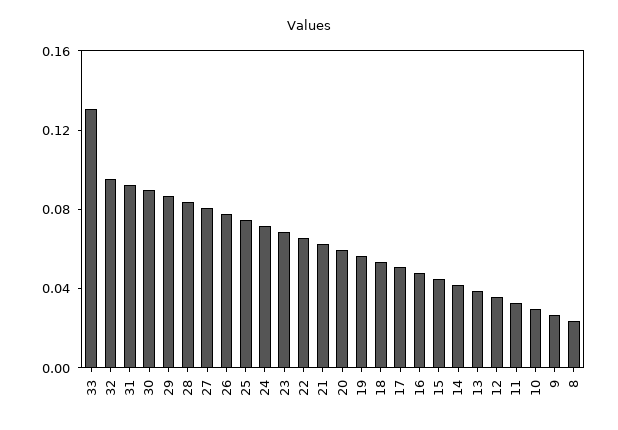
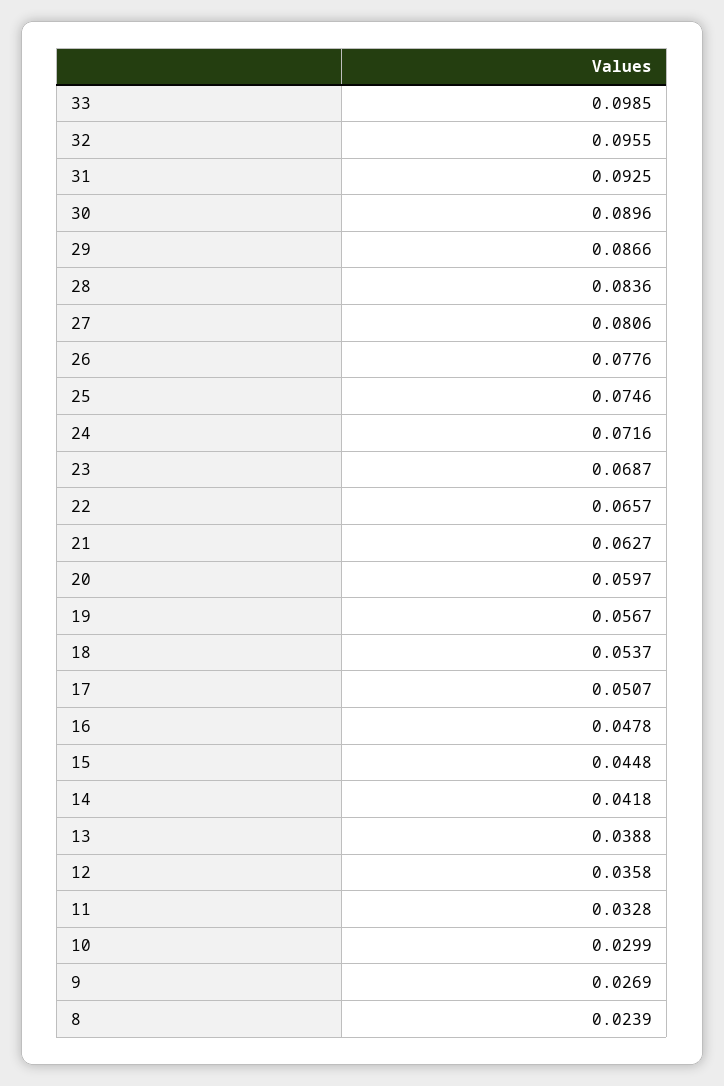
33: 0.13 -> 0.0985

